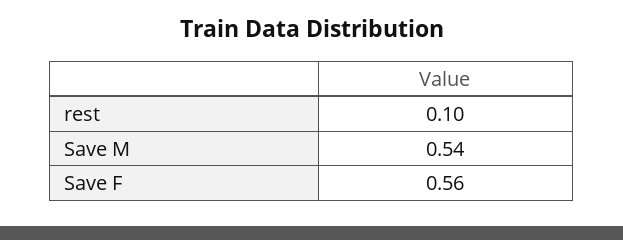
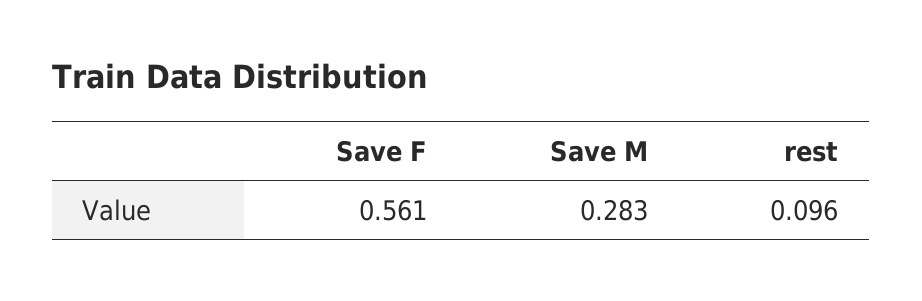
Save M: 0.54 -> 0.283

